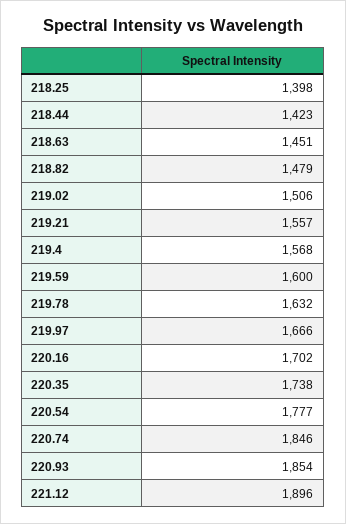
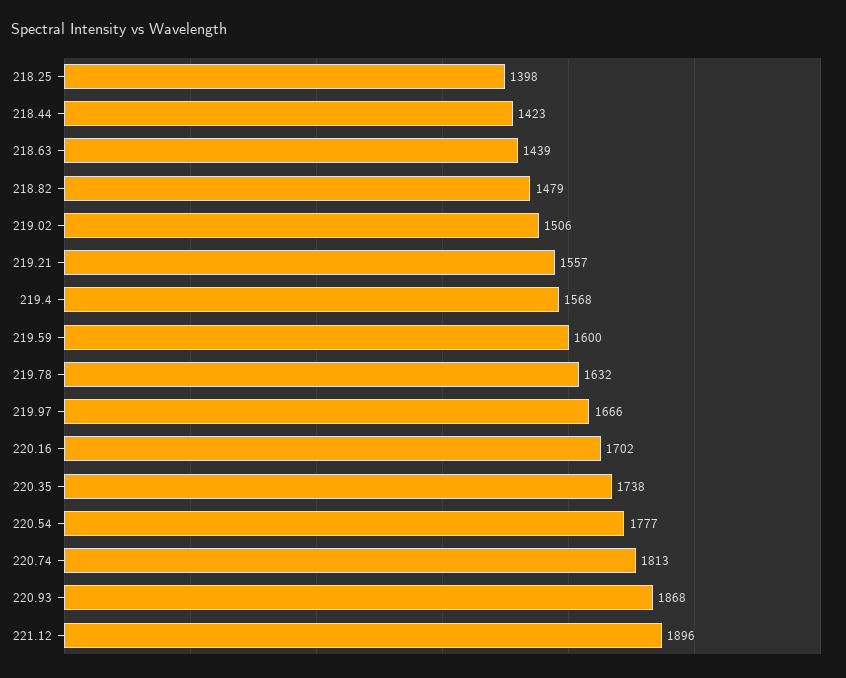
218.63: 1451 -> 1439
220.74: 1846 -> 1813
220.93: 1854 -> 1868

